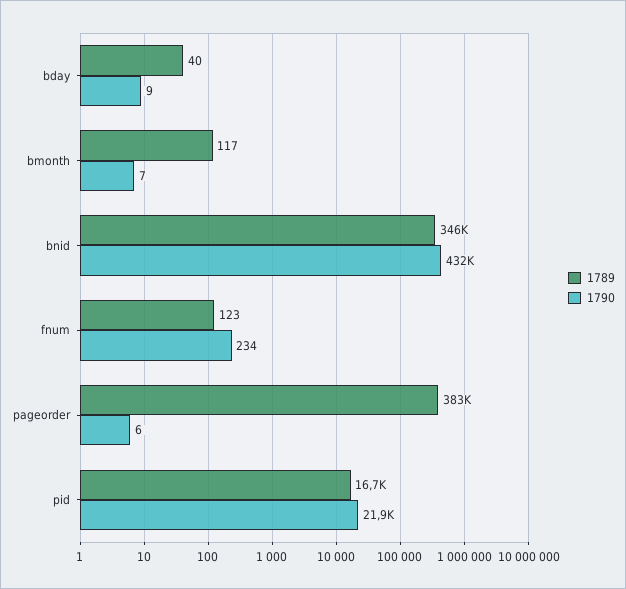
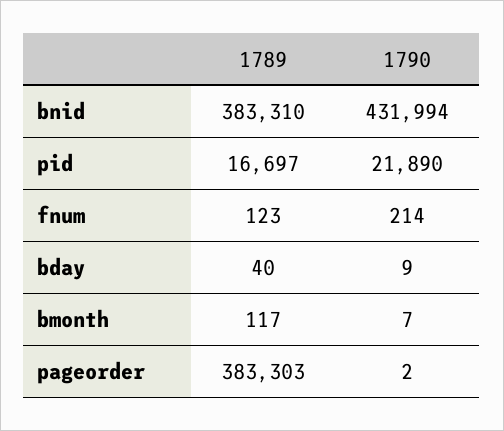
1789, bnid: 346000 -> 383310
1790, fnum: 234 -> 214
1790, pageorder: 6 -> 2

